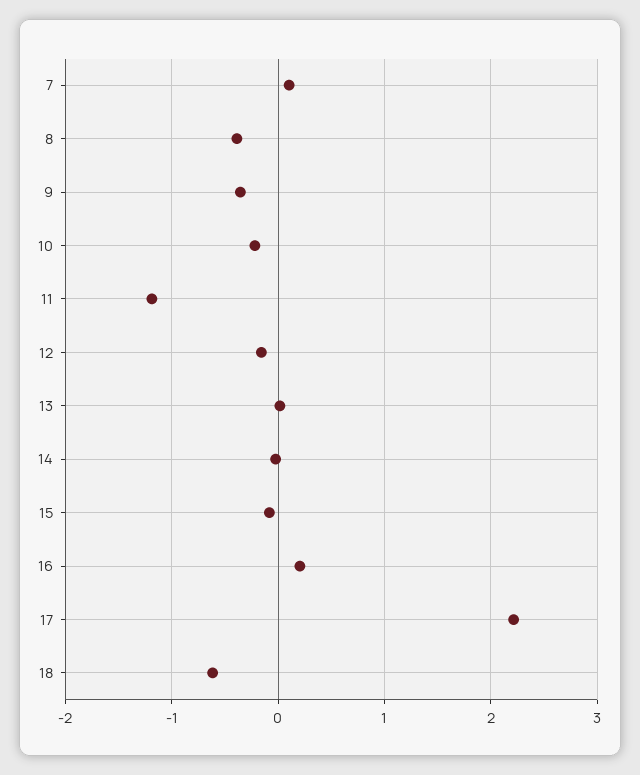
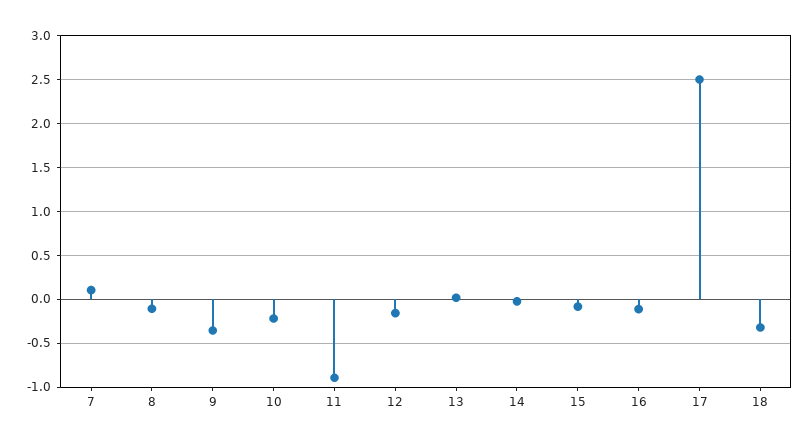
8: -0.4 -> -0.1
11: -1.2 -> -0.9
16: 0.2 -> -0.1
17: 2.2 -> 2.5
18: -0.6 -> -0.3

